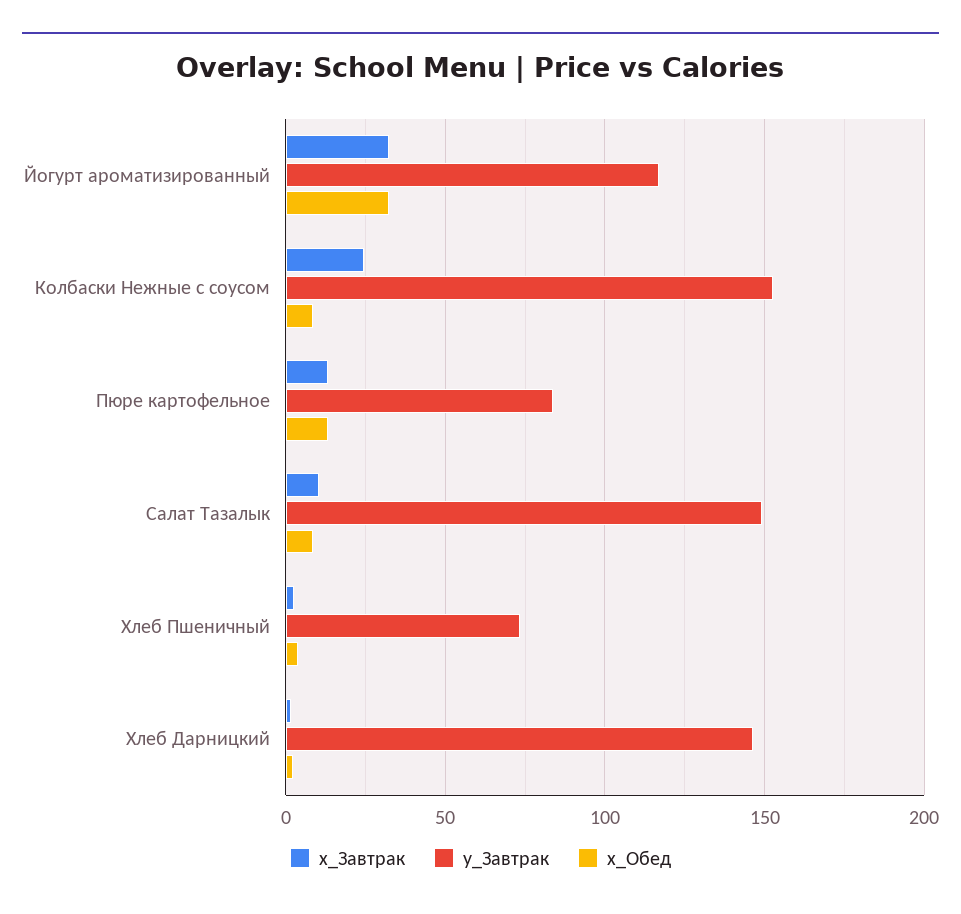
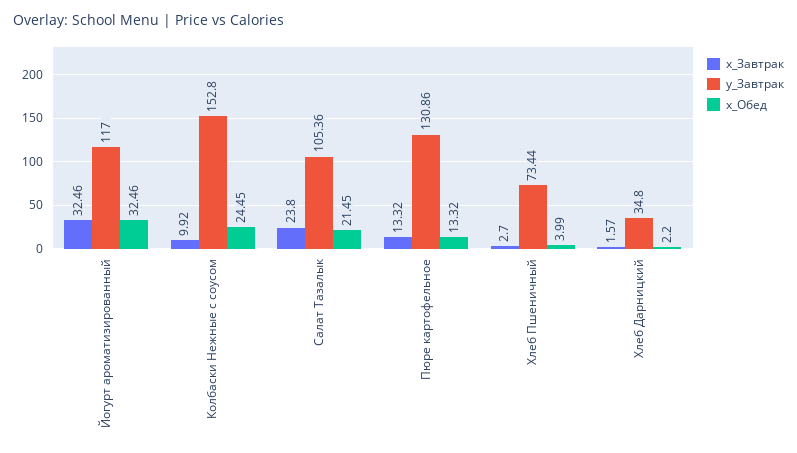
x_Завтрак, Колбаски Нежные с соусом: 25 -> 9.92
x_Обед, Колбаски Нежные с соусом: 10 -> 24.45
y_Завтрак, Пюре картофельное: 85 -> 130.86
x_Завтрак, Салат Тазалык: 10 -> 23.8
y_Завтрак, Салат Тазалык: 150 -> 105.36
x_Обед, Салат Тазалык: 10 -> 21.45
y_Завтрак, Хлеб Дарницкий: 145 -> 34.8

